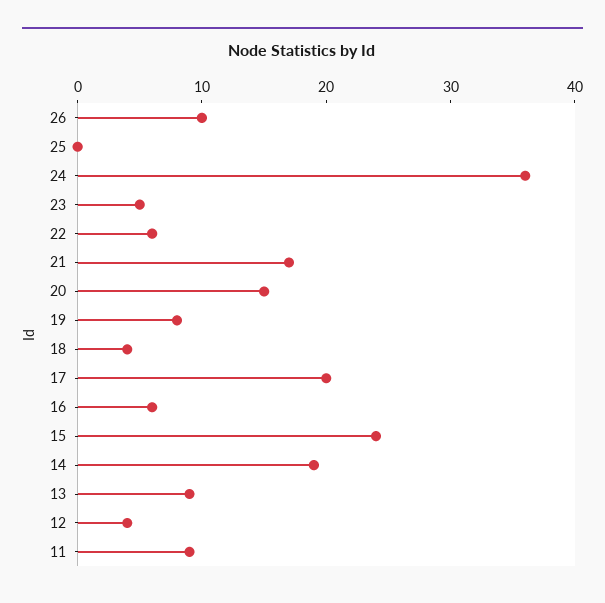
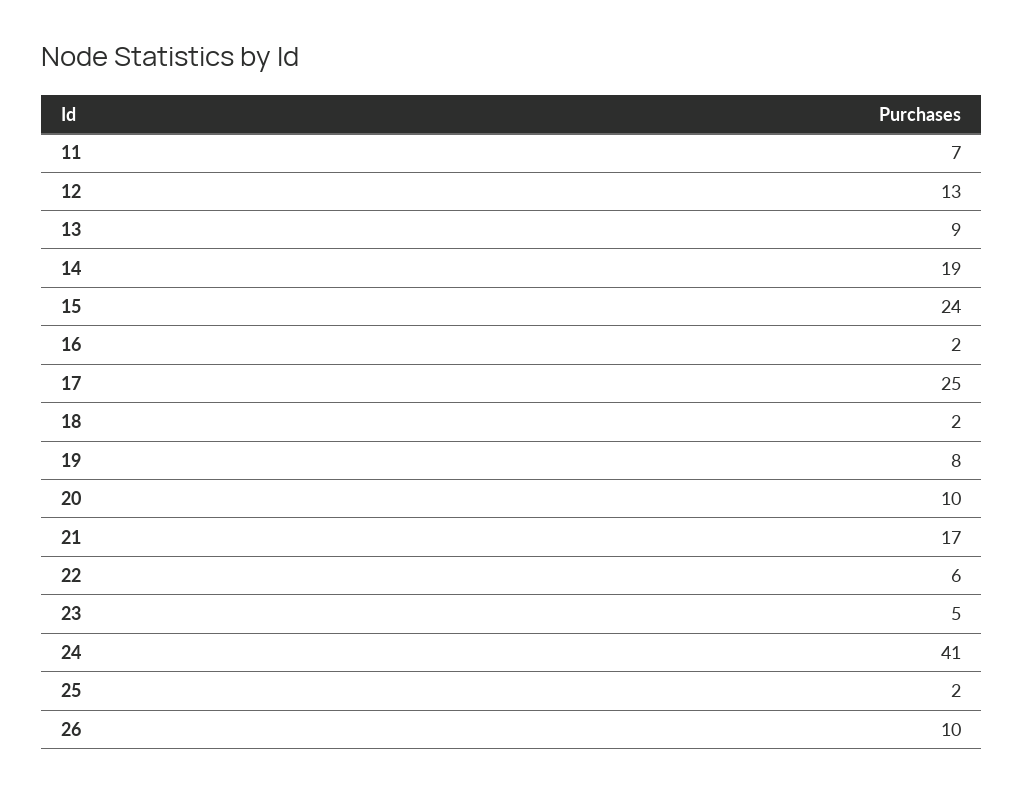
25: 0 -> 2
24: 36 -> 41
20: 15 -> 10
18: 4 -> 2
17: 20 -> 25
16: 6 -> 2
12: 4 -> 13
11: 9 -> 7

